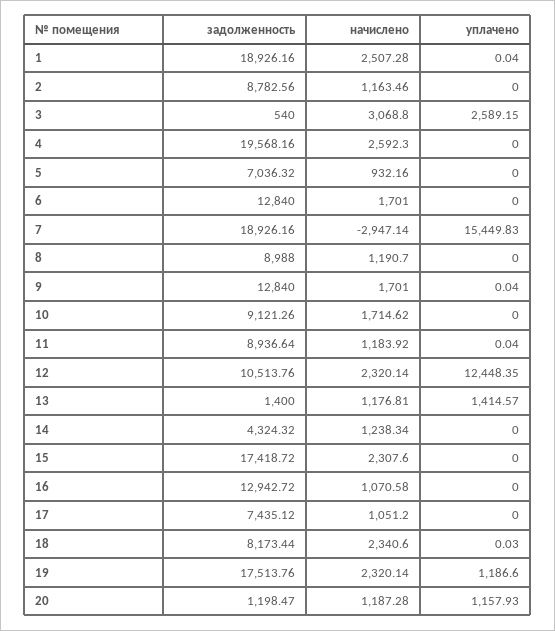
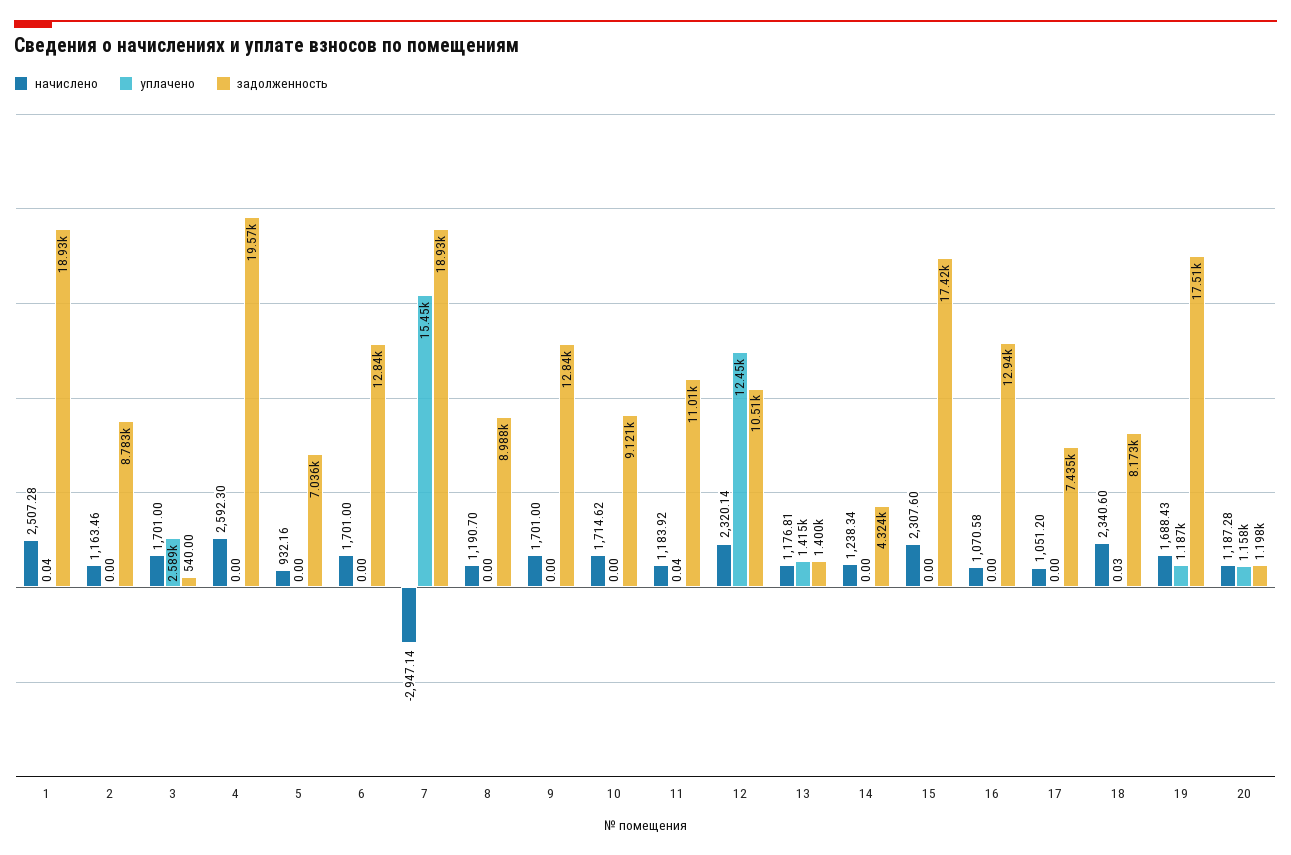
начислено, 3: 3068.8 -> 1701
уплачено, 9: 0.04 -> 0
задолженность, 11: 8936.64 -> 11010
начислено, 19: 2320.14 -> 1688.43

